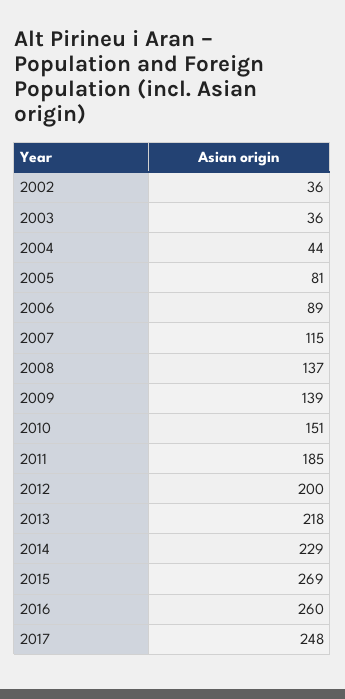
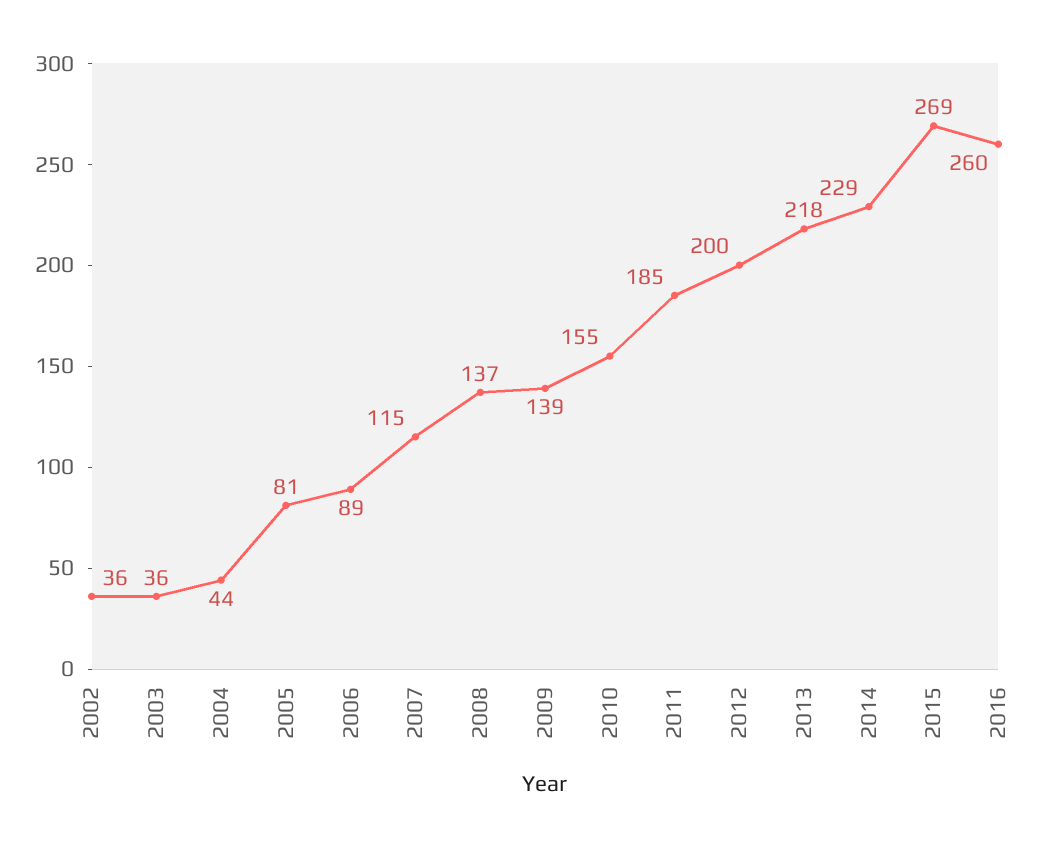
2010: 151 -> 155
2017: 248 -> none

